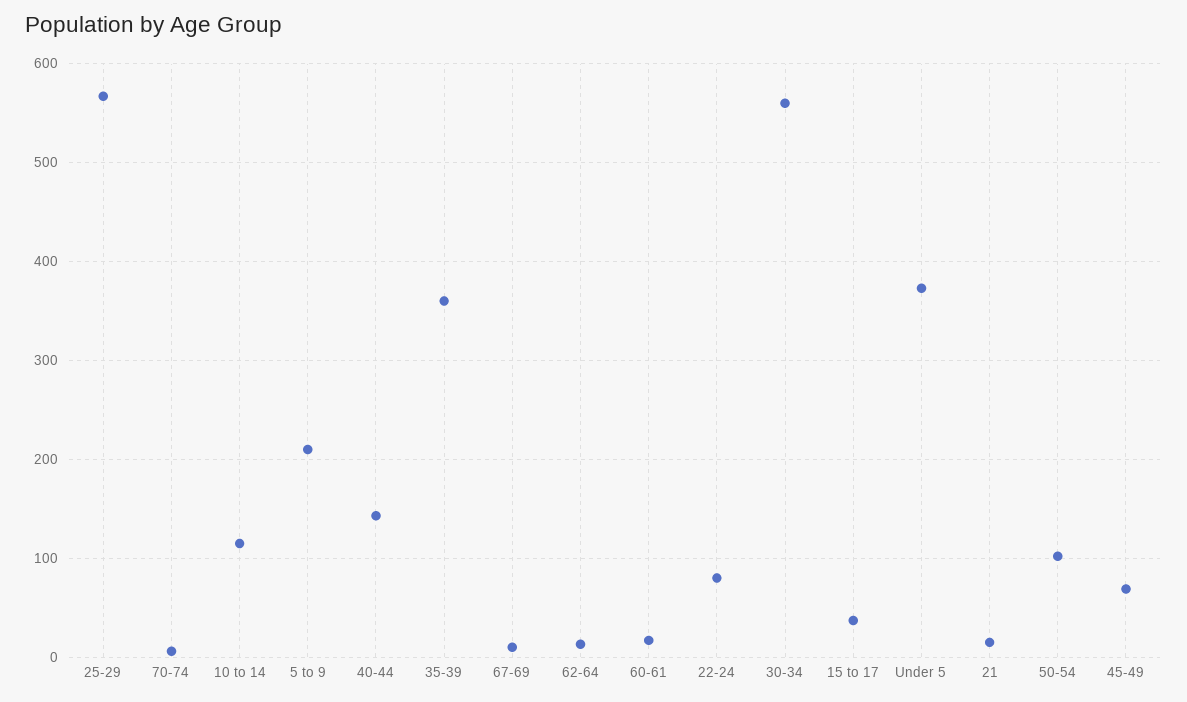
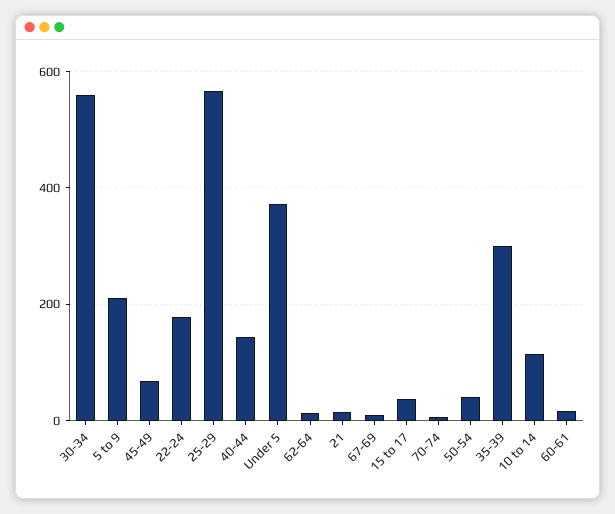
35-39: 360 -> 300
22-24: 80 -> 180
50-54: 100 -> 40

